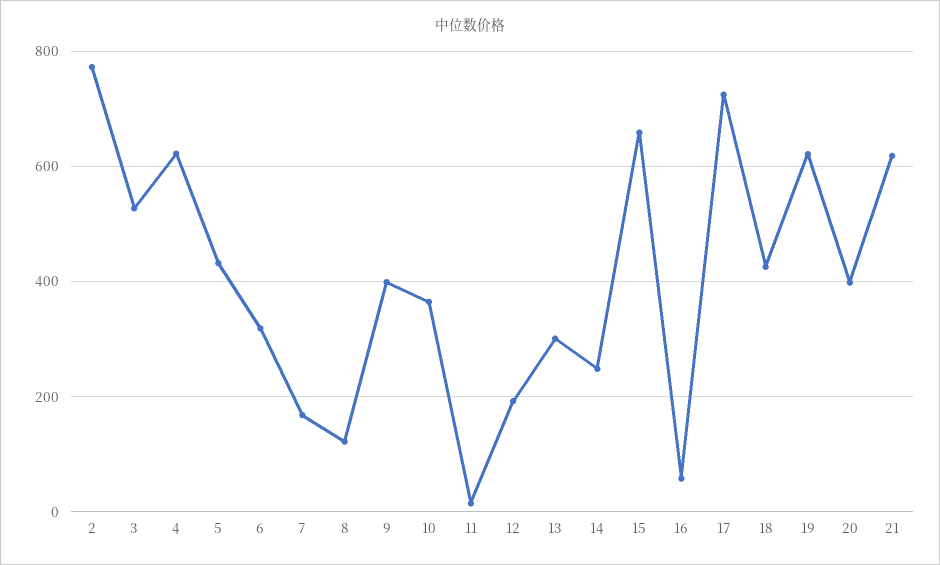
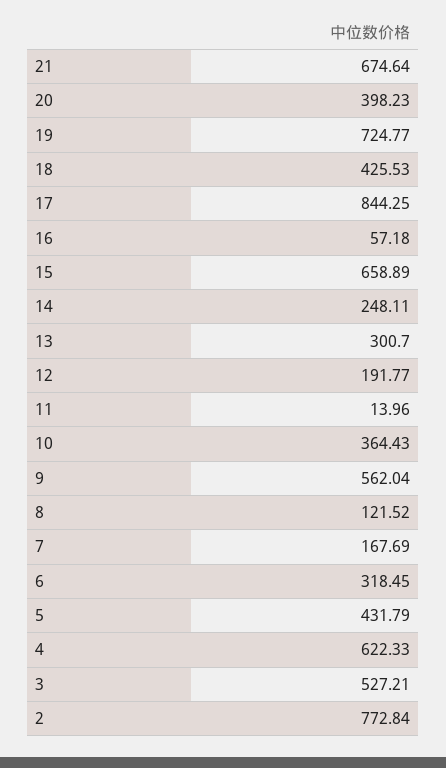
9: 400 -> 562.04
17: 720 -> 844.25
19: 620 -> 724.77
21: 620 -> 674.64

